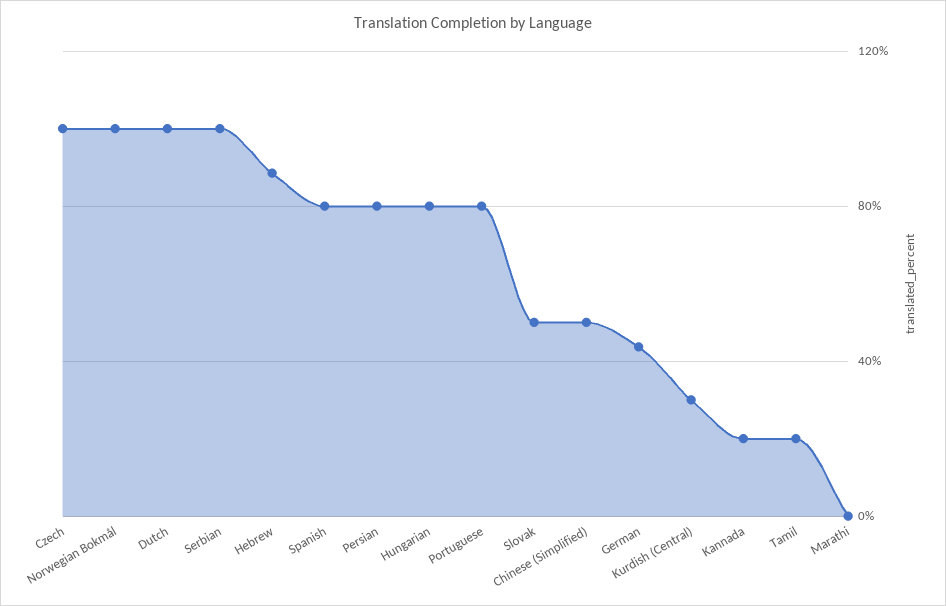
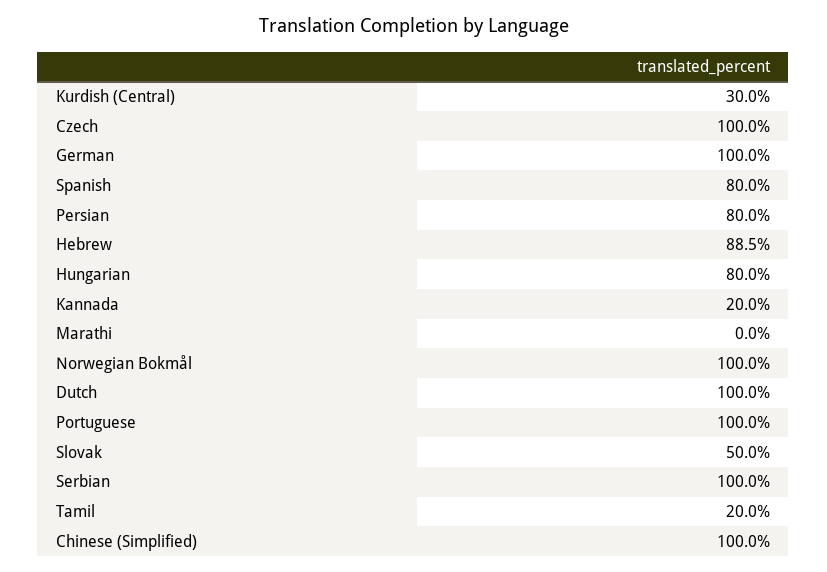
Portuguese: 80 -> 100
Chinese (Simplified): 50 -> 100
German: 45 -> 100

